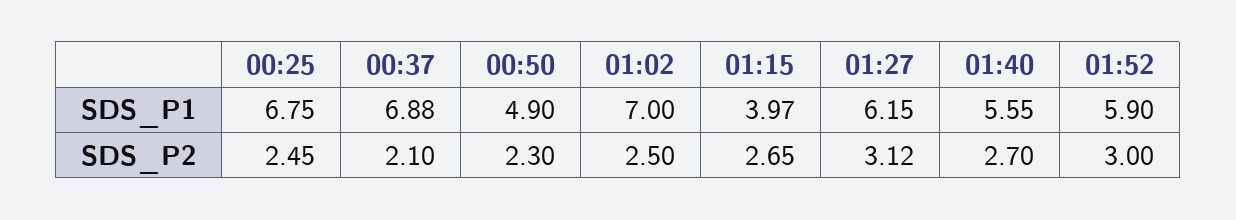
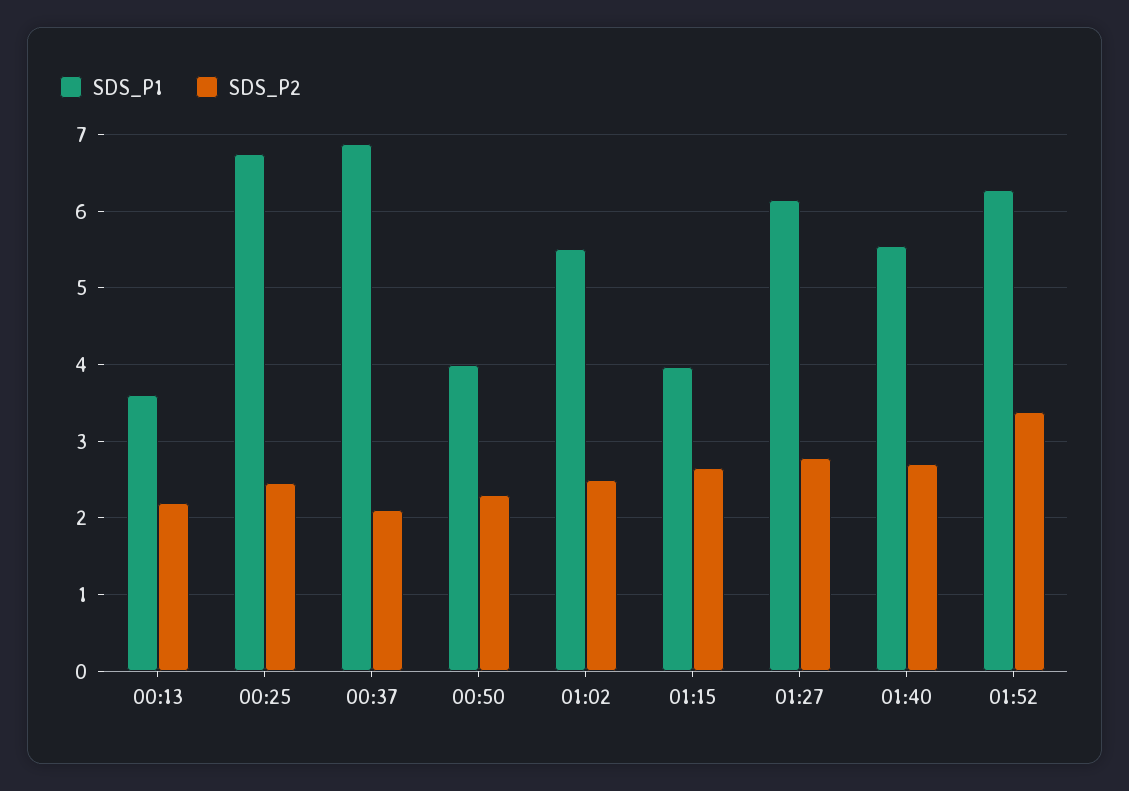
SDS_P1, 00:50: 4.9 -> 4
SDS_P1, 01:02: 7 -> 5.5
SDS_P1, 01:52: 5.9 -> 6.3
SDS_P2, 01:27: 3.12 -> 2.8
SDS_P2, 01:52: 3 -> 3.4
SDS_P1, 00:13: none -> 3.6
SDS_P2, 00:13: none -> 2.2

